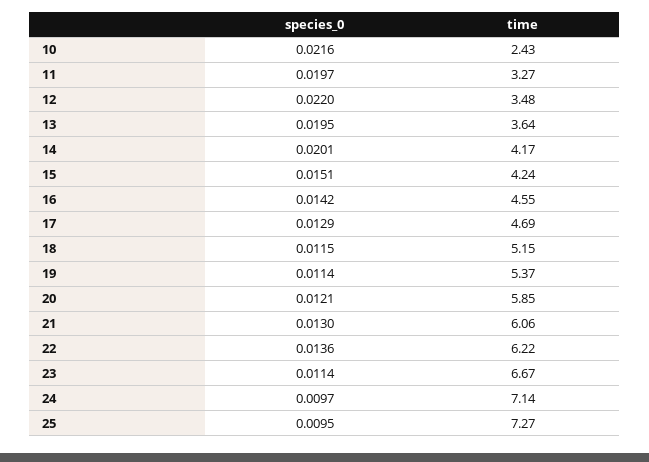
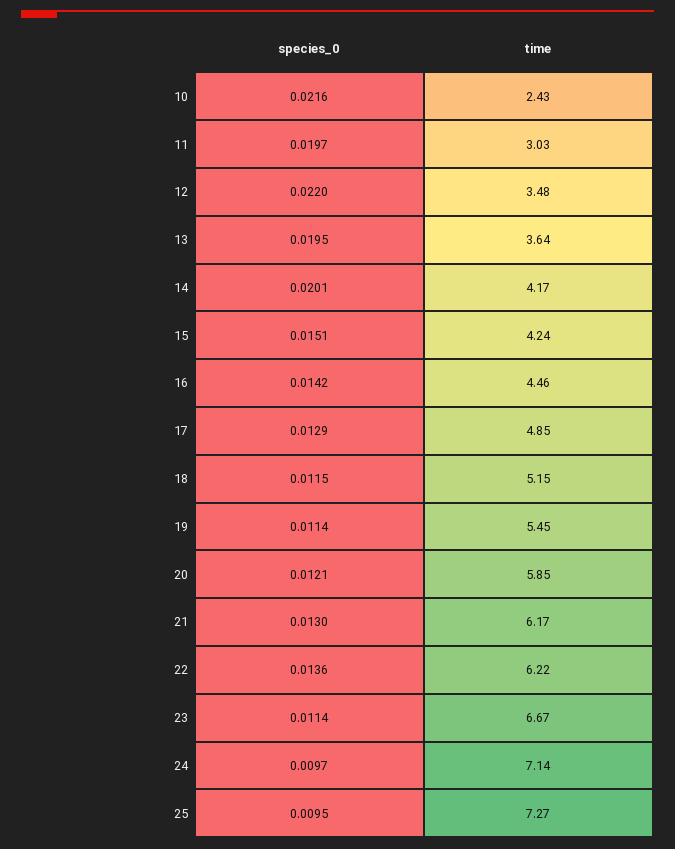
time, 11: 3.27 -> 3.03
time, 16: 4.55 -> 4.46
time, 17: 4.69 -> 4.85
time, 19: 5.37 -> 5.45
time, 21: 6.06 -> 6.17

